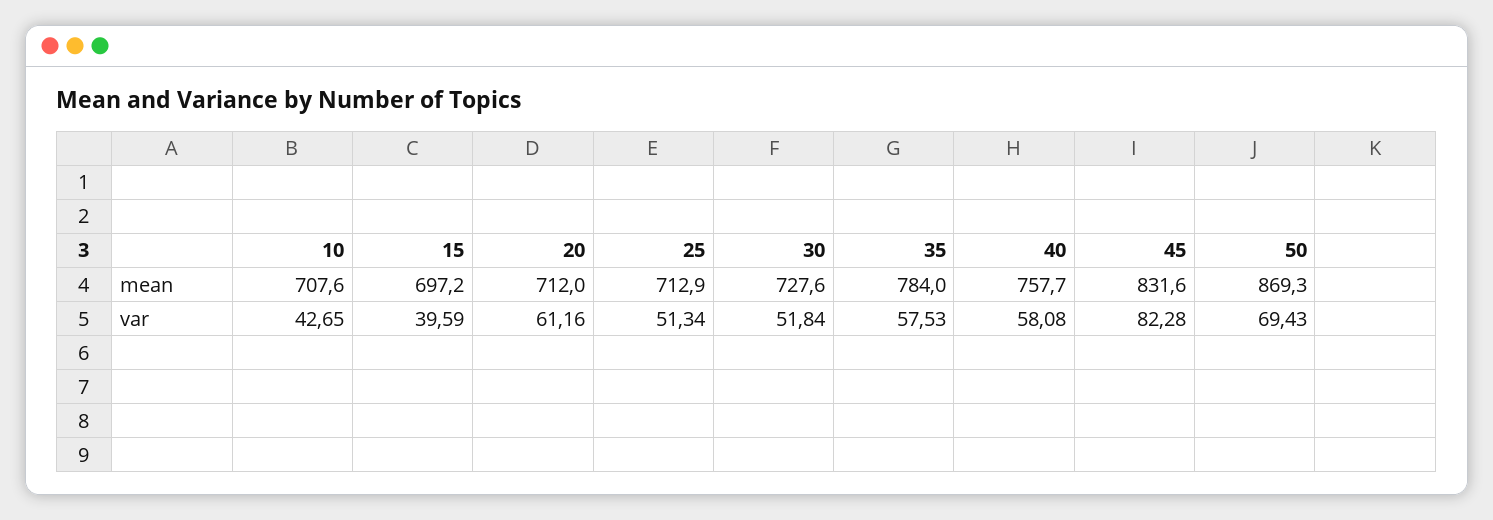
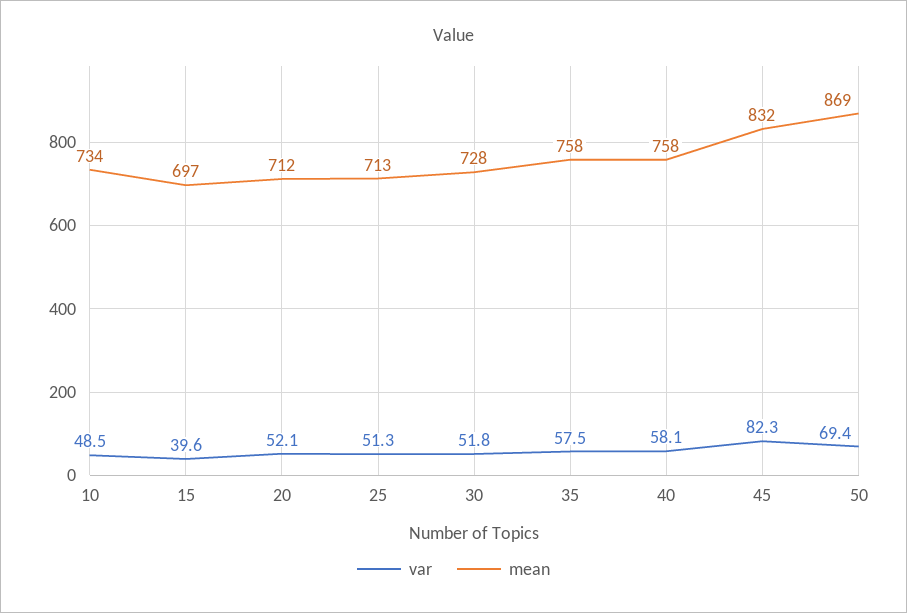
mean, 10: 707.6 -> 734
mean, 35: 784 -> 758
var, 10: 42.65 -> 48.5
var, 20: 61.16 -> 52.1

